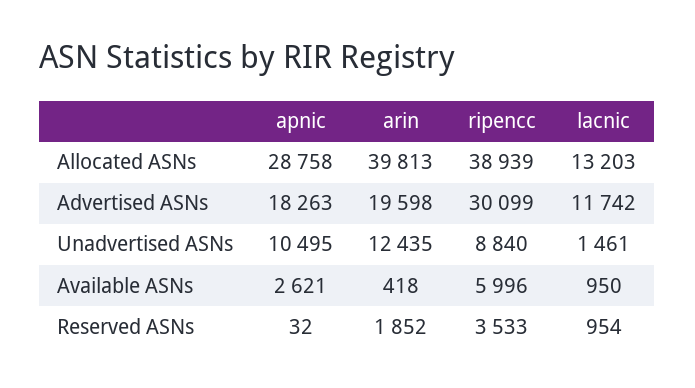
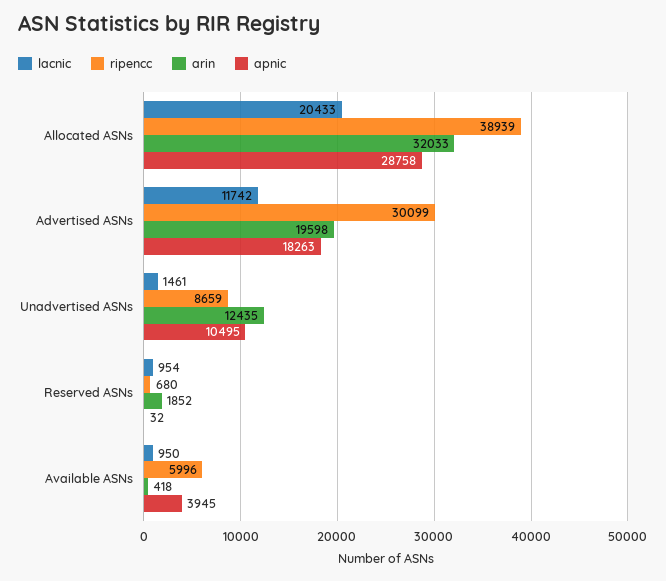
arin, Allocated ASNs: 39813 -> 32033
lacnic, Allocated ASNs: 13203 -> 20433
ripencc, Unadvertised ASNs: 8840 -> 8659
apnic, Available ASNs: 2621 -> 3945
ripencc, Reserved ASNs: 3533 -> 680

